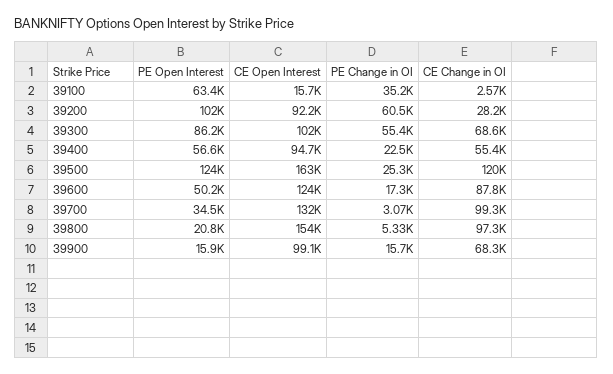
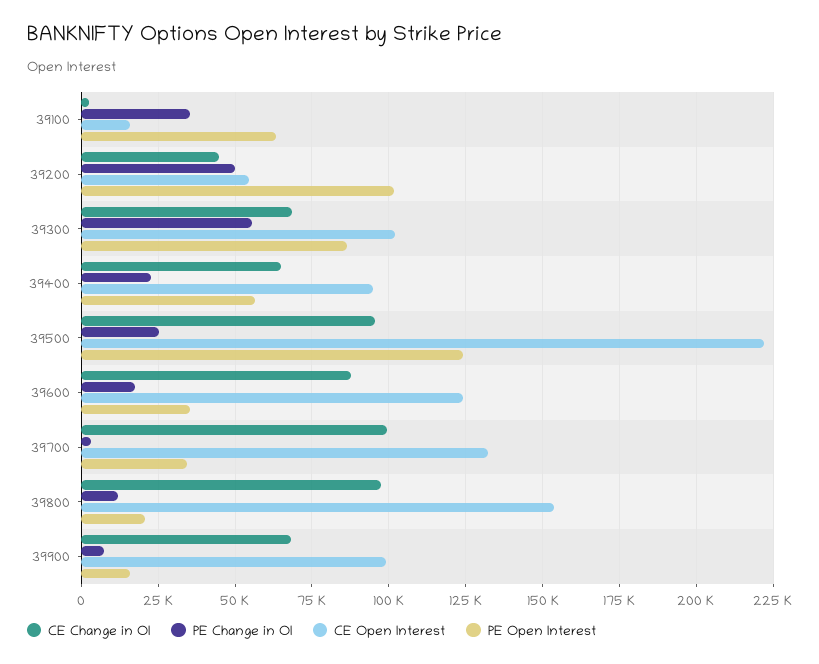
CE Open Interest, 39200: 92200 -> 55000
PE Change in OI, 39200: 60500 -> 50000
CE Change in OI, 39200: 28200 -> 45000
CE Change in OI, 39400: 55400 -> 65000
CE Open Interest, 39500: 163000 -> 222500
CE Change in OI, 39500: 120000 -> 95000
PE Open Interest, 39600: 50200 -> 35000
PE Change in OI, 39800: 5330 -> 12500
PE Change in OI, 39900: 15700 -> 7500

